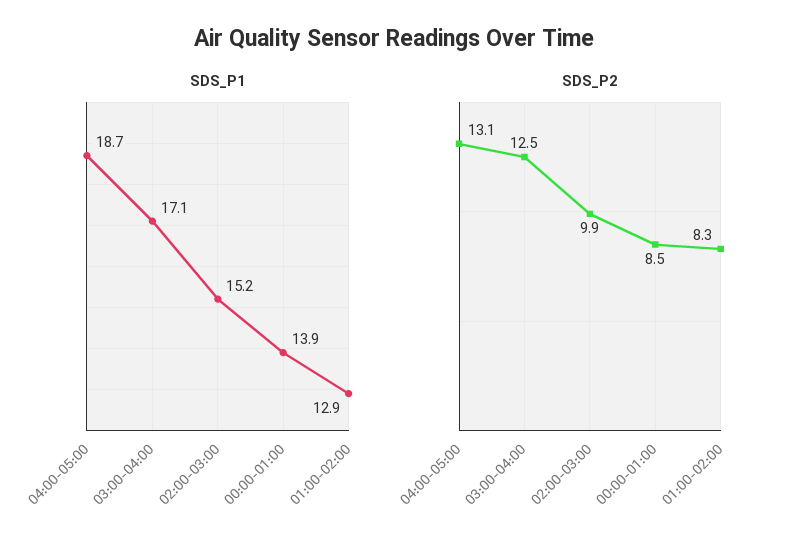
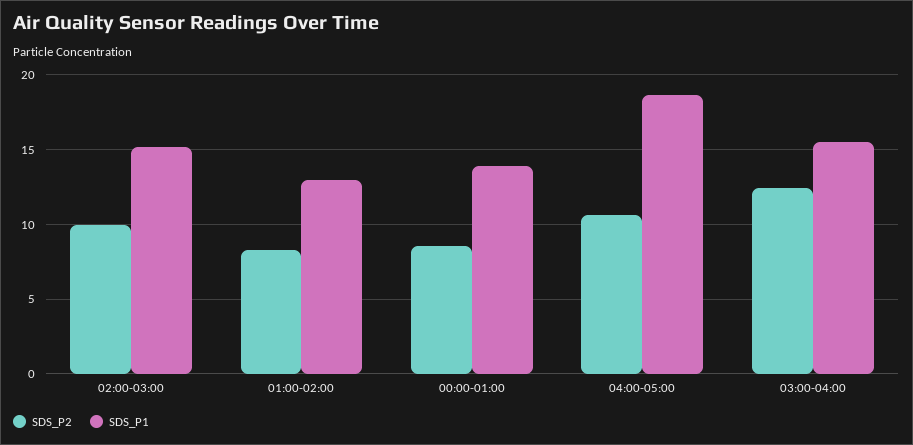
SDS_P1, 03:00-04:00: 17.1 -> 15.5
SDS_P2, 04:00-05:00: 13.1 -> 10.5

